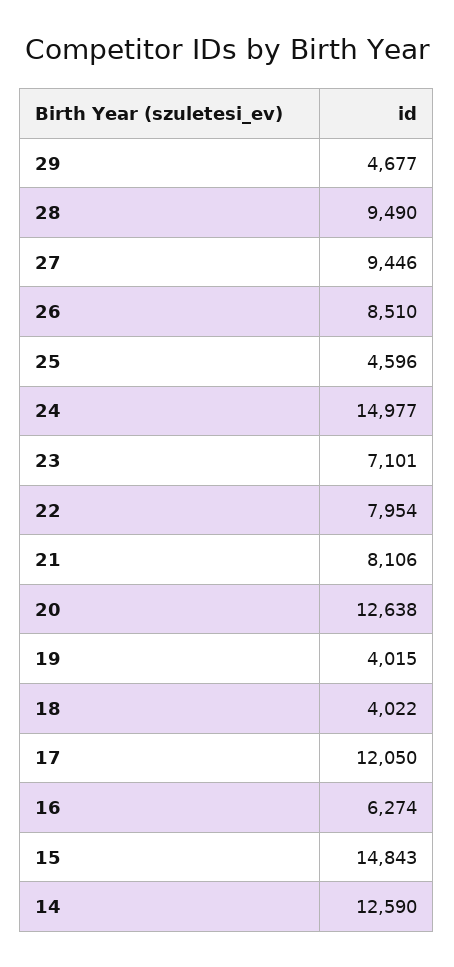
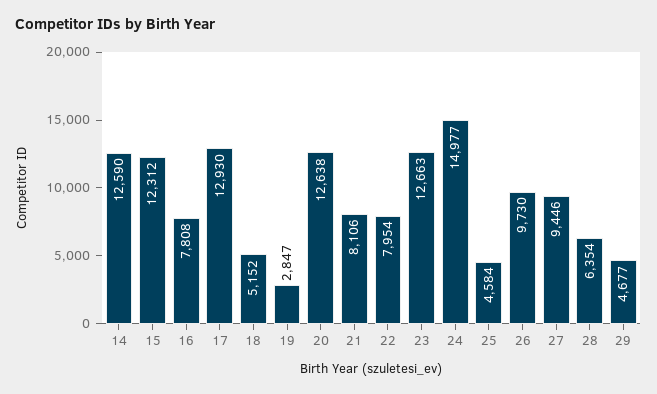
28: 9490 -> 6354
26: 8510 -> 9730
25: 4596 -> 4584
23: 7101 -> 12663
19: 4015 -> 2847
18: 4022 -> 5152
17: 12050 -> 12930
16: 6274 -> 7808
15: 14843 -> 12312

